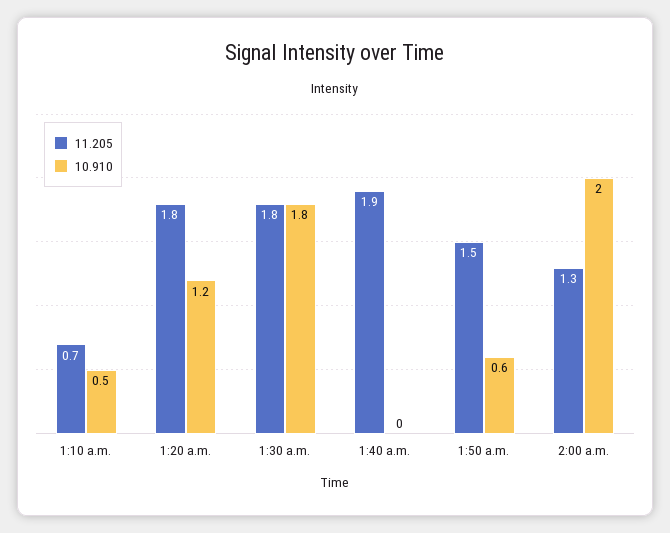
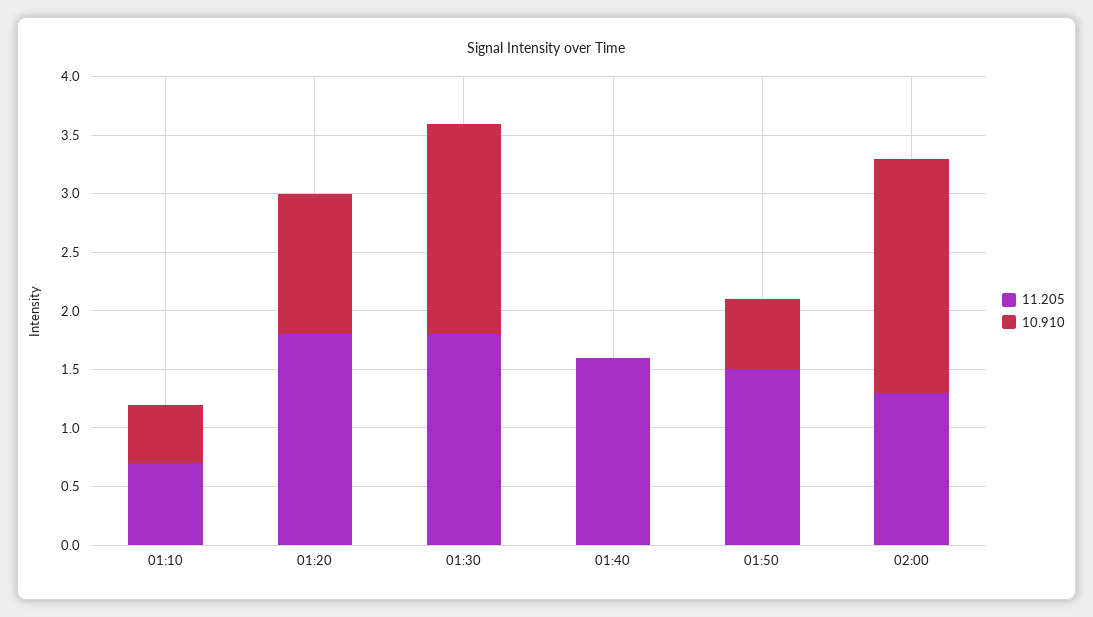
11.205, 1:40 a.m.: 1.9 -> 1.6

